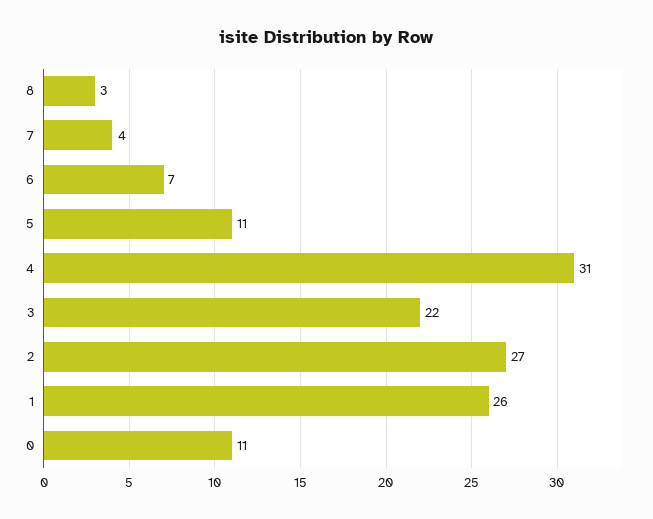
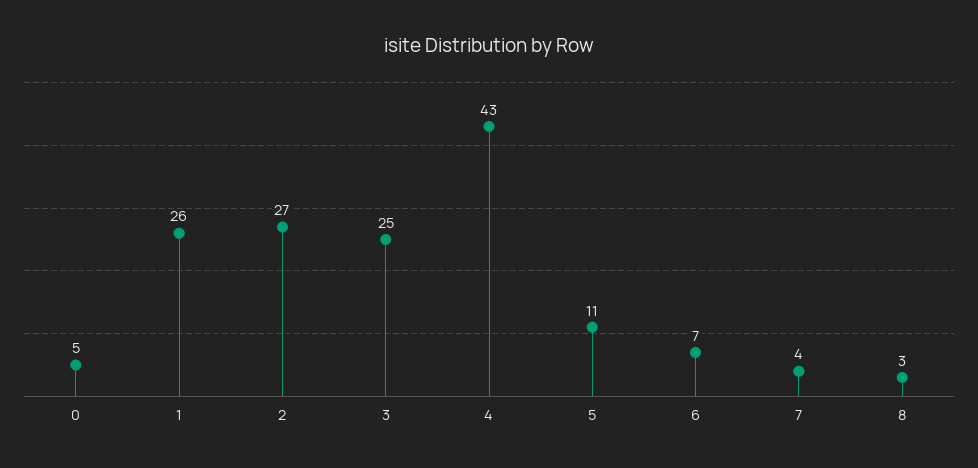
4: 31 -> 43
3: 22 -> 25
0: 11 -> 5

